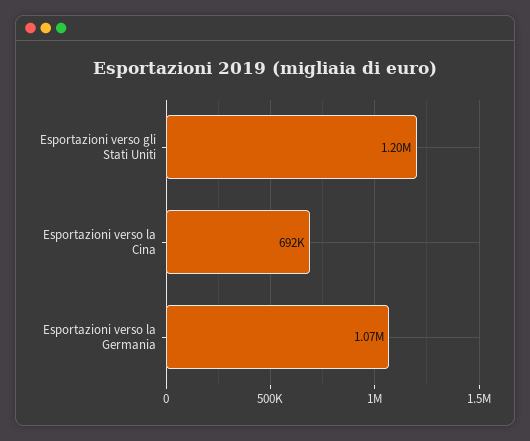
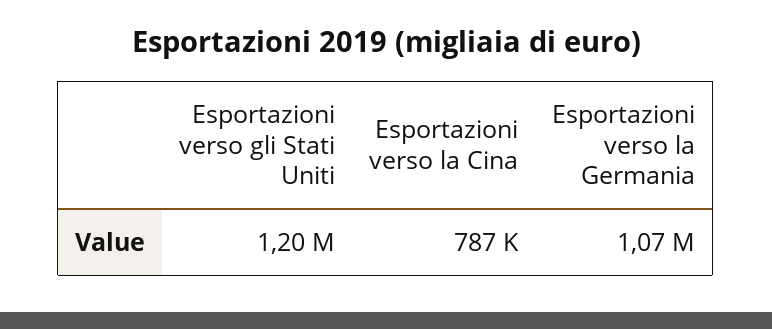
Esportazioni verso la Cina: 692000 -> 787000

